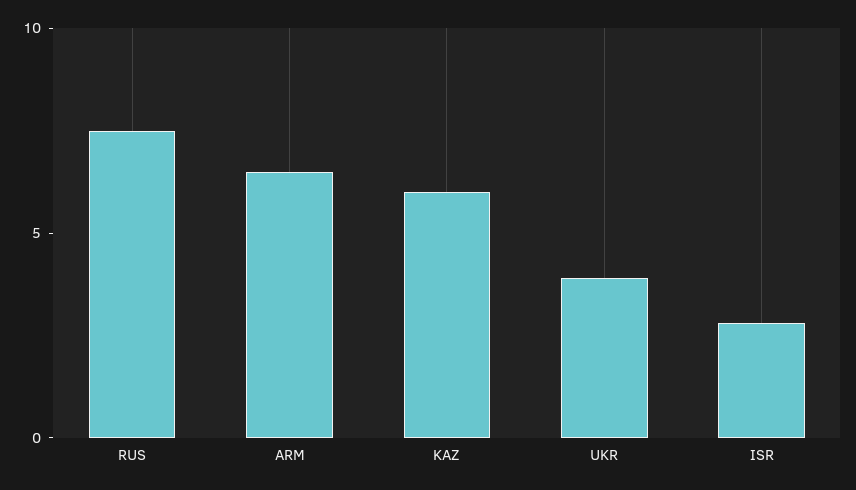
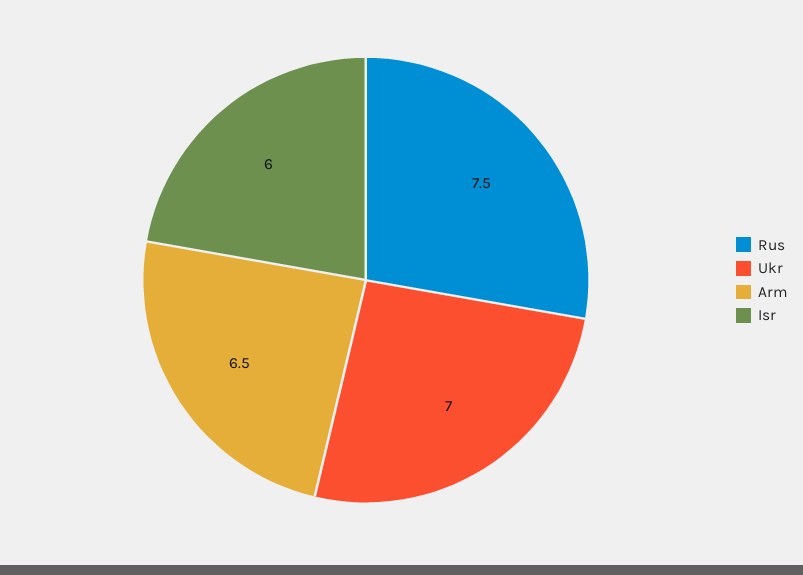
KAZ: 6 -> none
UKR: 4 -> 7
ISR: 3 -> 6

